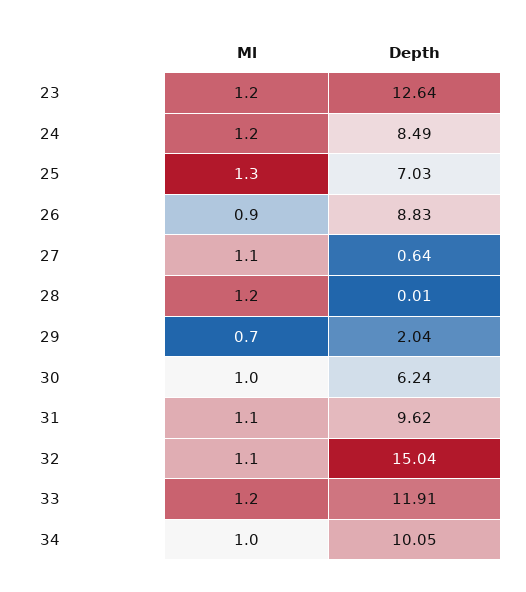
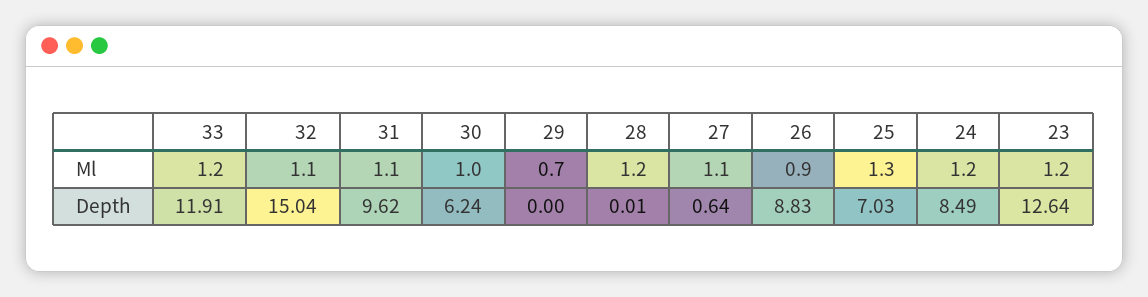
Depth, 29: 2.04 -> 0
Ml, 34: 1 -> none
Depth, 34: 10.05 -> none

